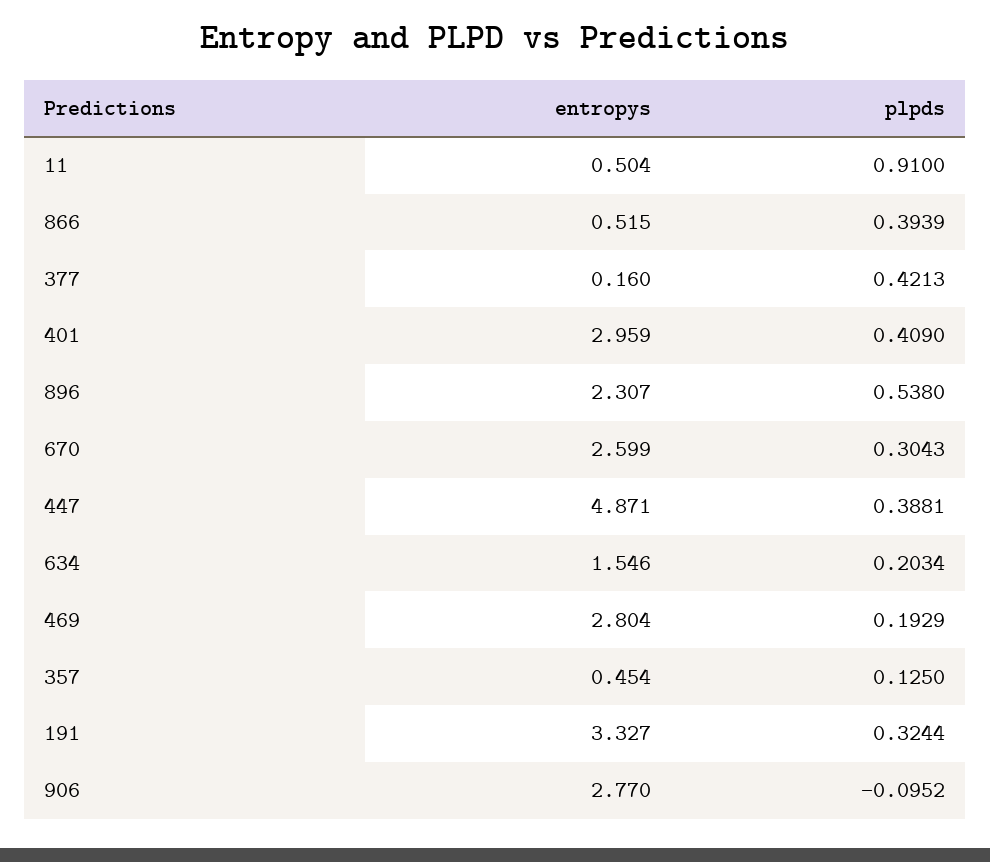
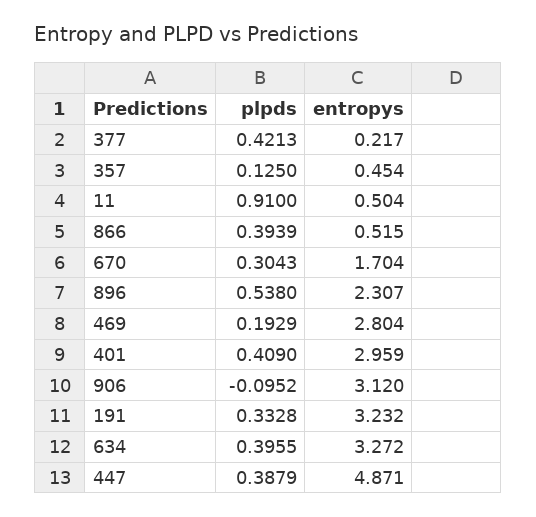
entropys, 377: 0.16 -> 0.217
entropys, 670: 2.599 -> 1.704
plpds, 447: 0.3881 -> 0.3879
entropys, 634: 1.546 -> 3.272
plpds, 634: 0.2034 -> 0.3955
entropys, 191: 3.327 -> 3.232
plpds, 191: 0.3244 -> 0.3328
entropys, 906: 2.77 -> 3.12

